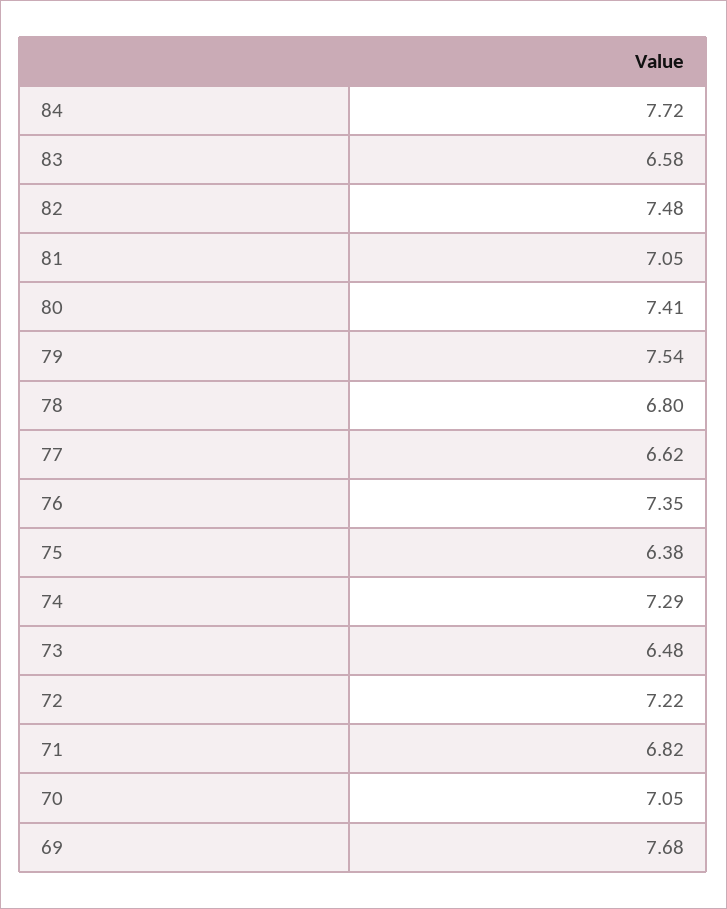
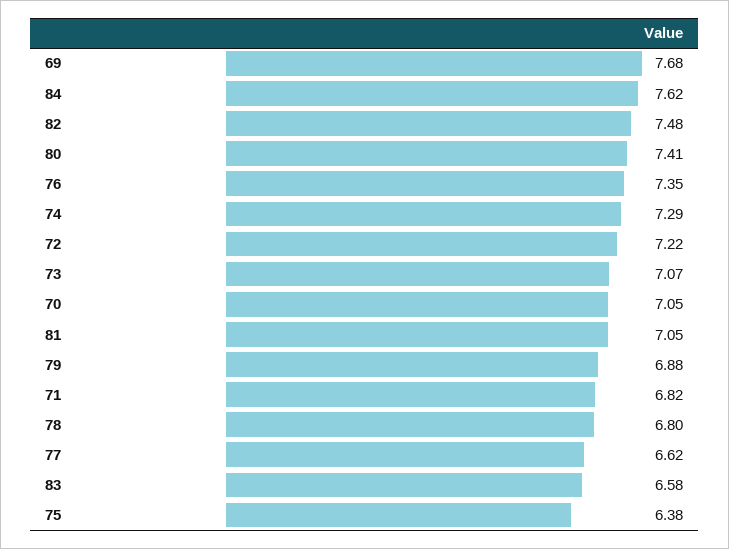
84: 7.72 -> 7.62
79: 7.54 -> 6.88
73: 6.48 -> 7.07

